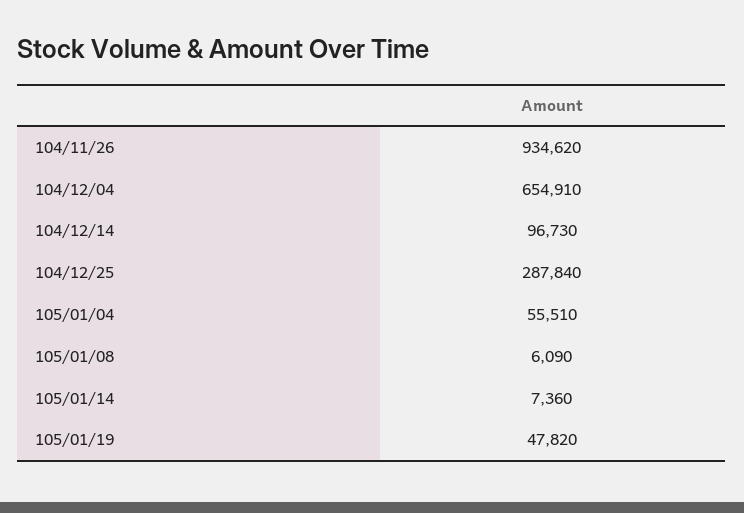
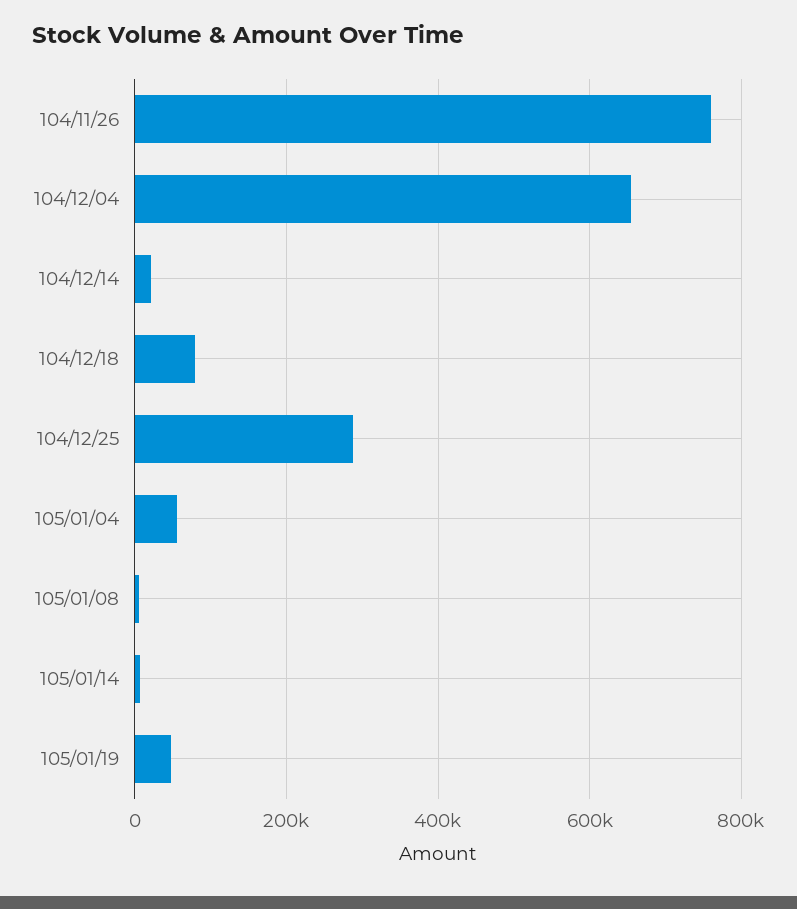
104/11/26: 934620 -> 760000
104/12/14: 96730 -> 20000
104/12/18: none -> 80000

